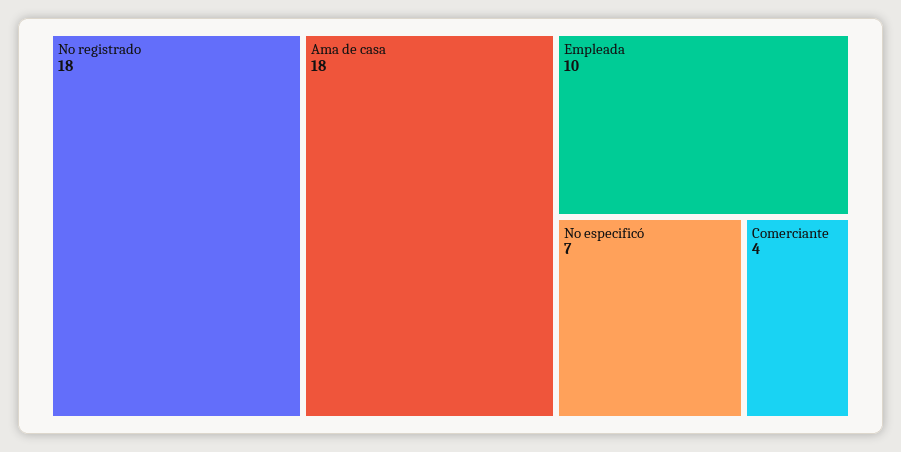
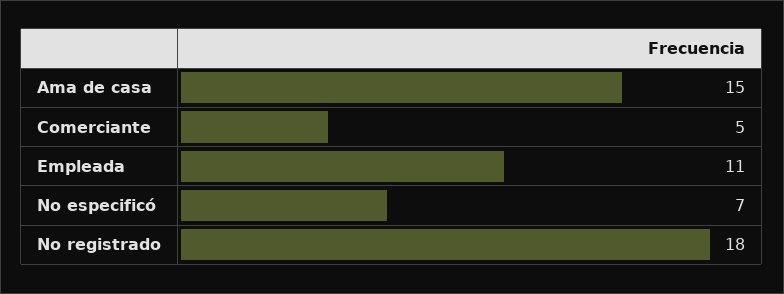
Ama de casa: 18 -> 15
Empleada: 10 -> 11
Comerciante: 4 -> 5

